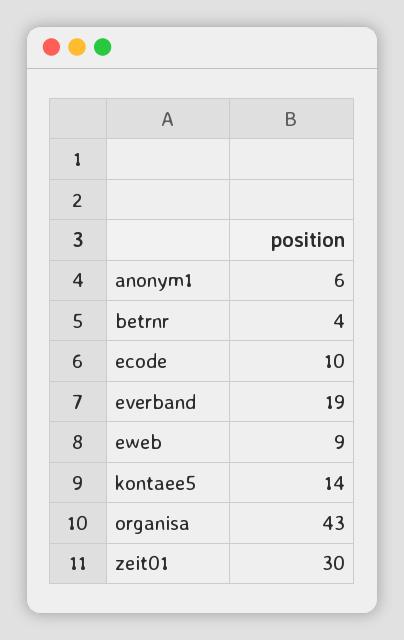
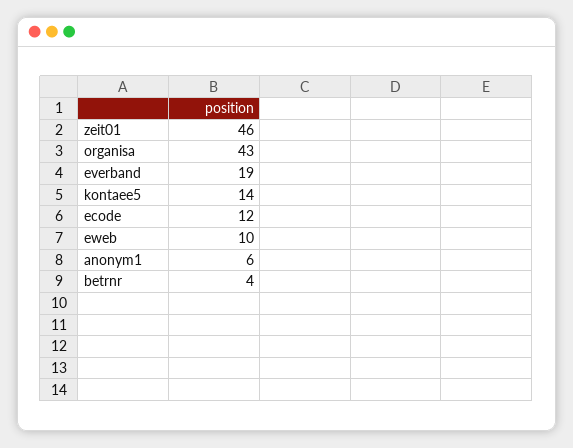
ecode: 10 -> 12
eweb: 9 -> 10
zeit01: 30 -> 46

